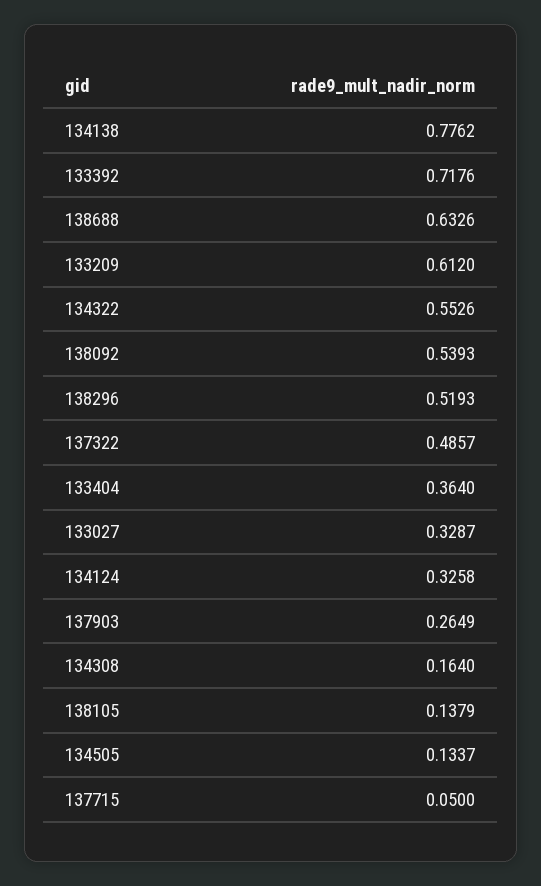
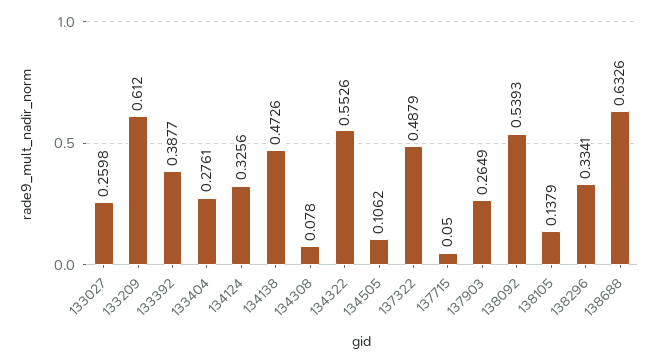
134138: 0.7762 -> 0.4726
133392: 0.7176 -> 0.3877
138296: 0.5193 -> 0.3341
137322: 0.4857 -> 0.4879
133404: 0.364 -> 0.2761
133027: 0.3287 -> 0.2598
134124: 0.3258 -> 0.3256
134308: 0.164 -> 0.078
134505: 0.1337 -> 0.1062

